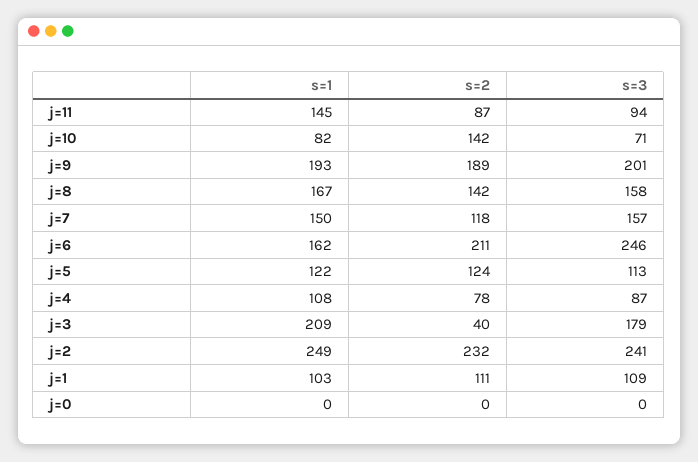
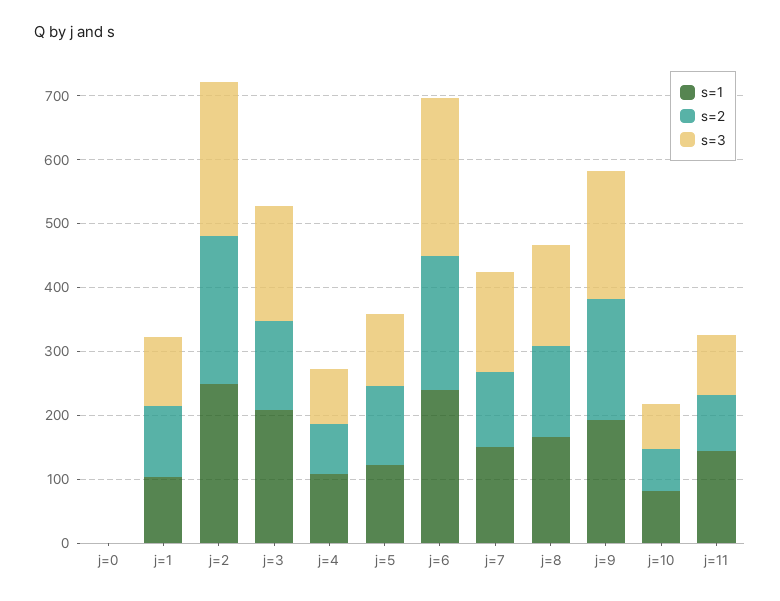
s=2, j=10: 142 -> 60
s=1, j=6: 162 -> 240
s=2, j=3: 40 -> 140

